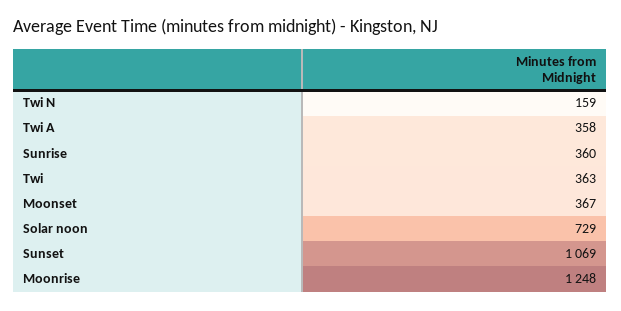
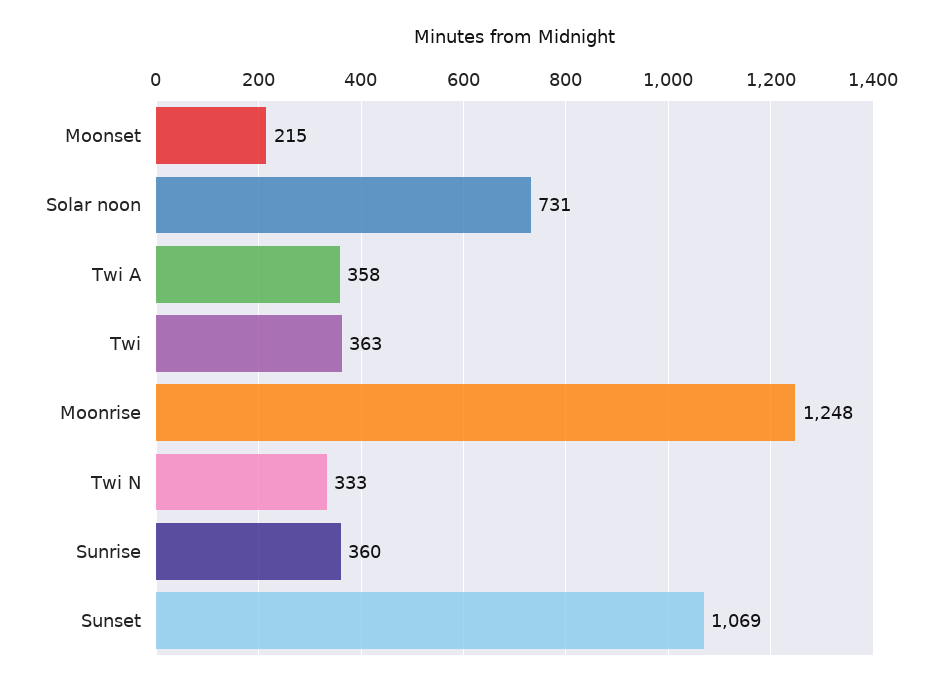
Twi N: 159 -> 333
Moonset: 367 -> 215
Solar noon: 729 -> 731

